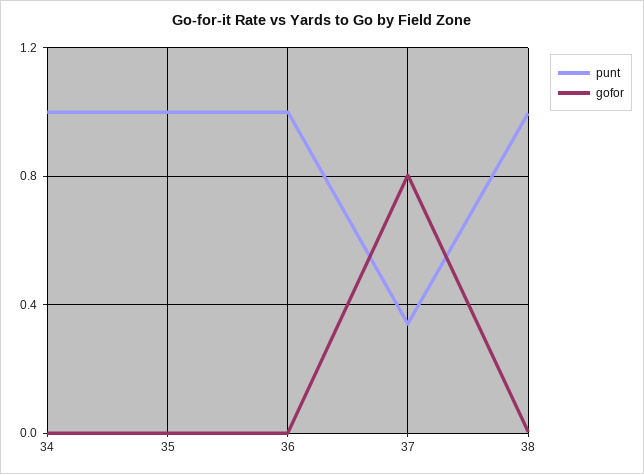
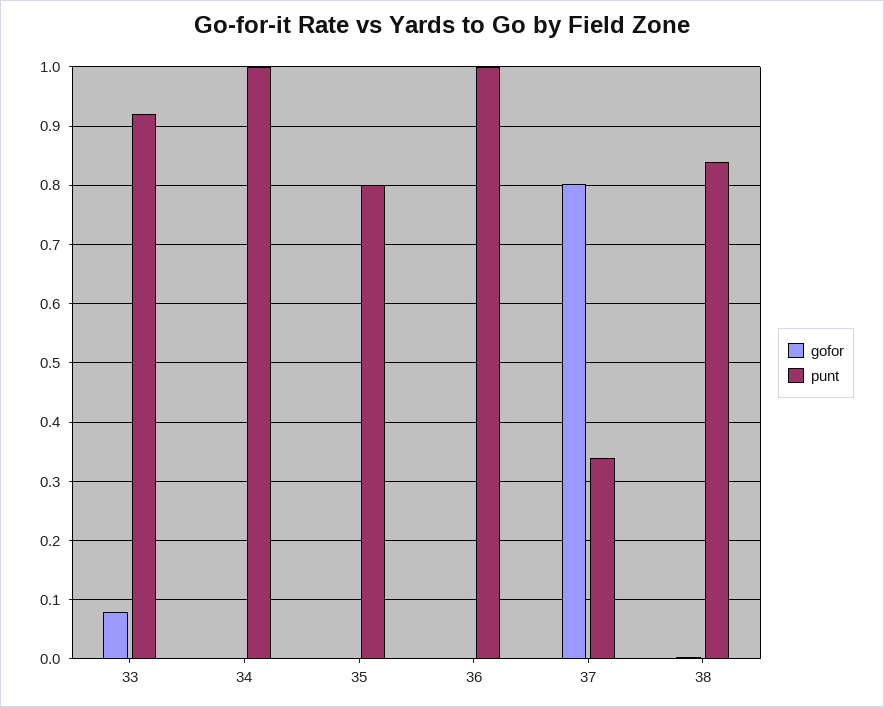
punt, 35: 1 -> 0.8
punt, 38: 1 -> 0.84
gofor, 33: none -> 0.08
punt, 33: none -> 0.92

